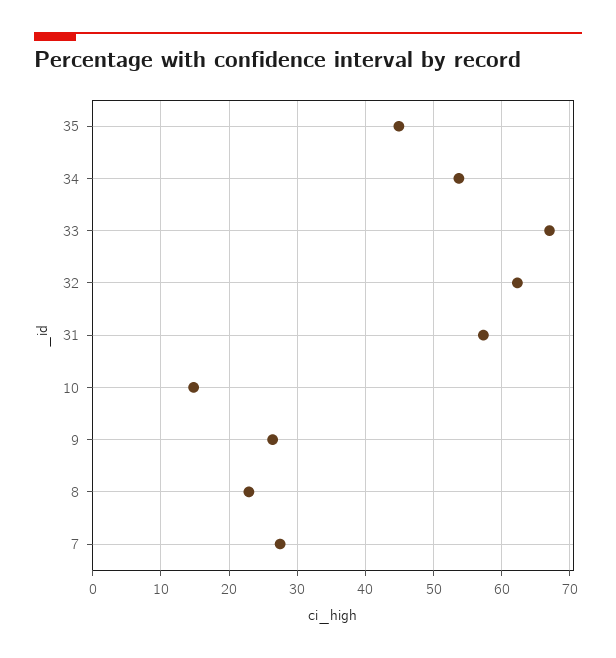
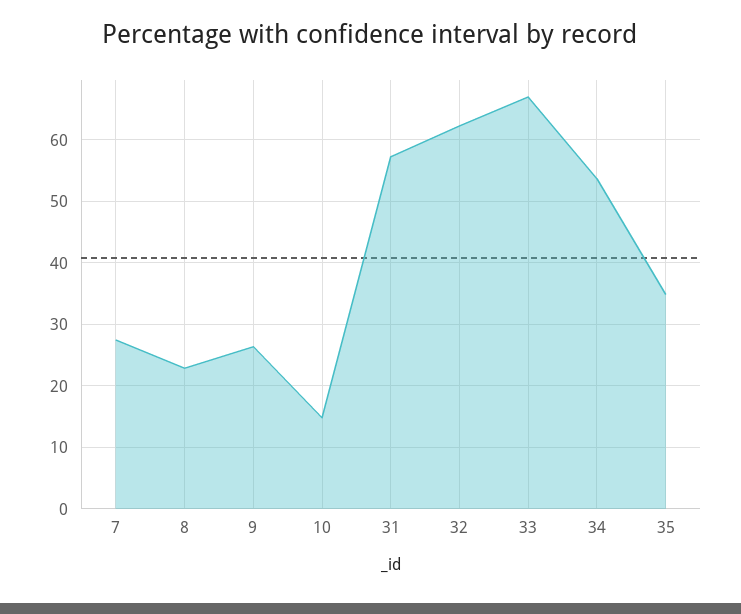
35: 45 -> 35

